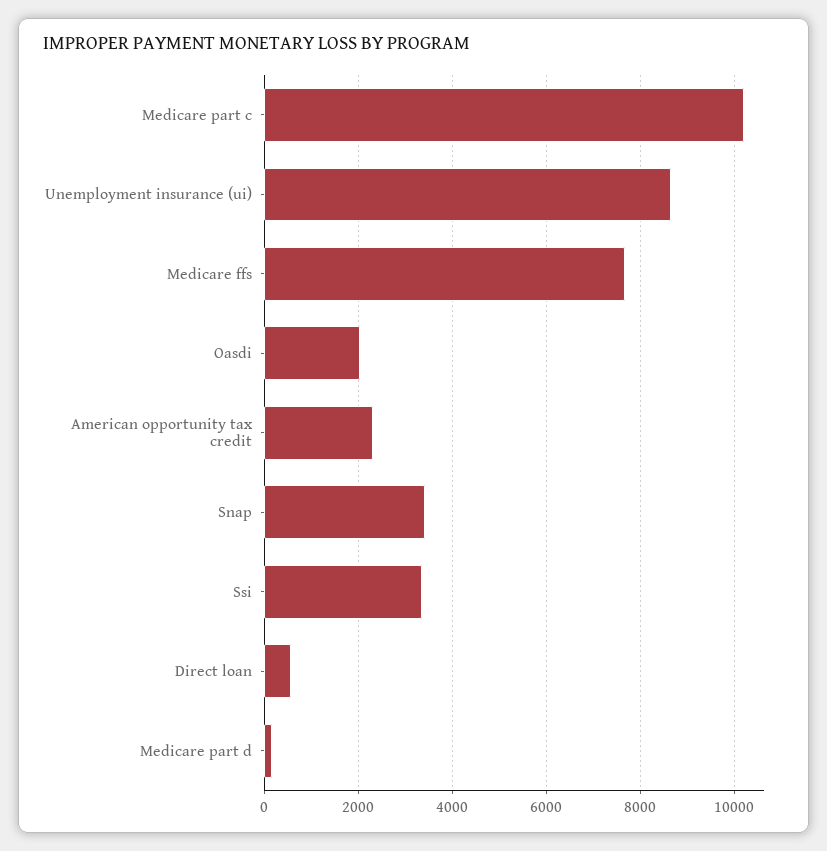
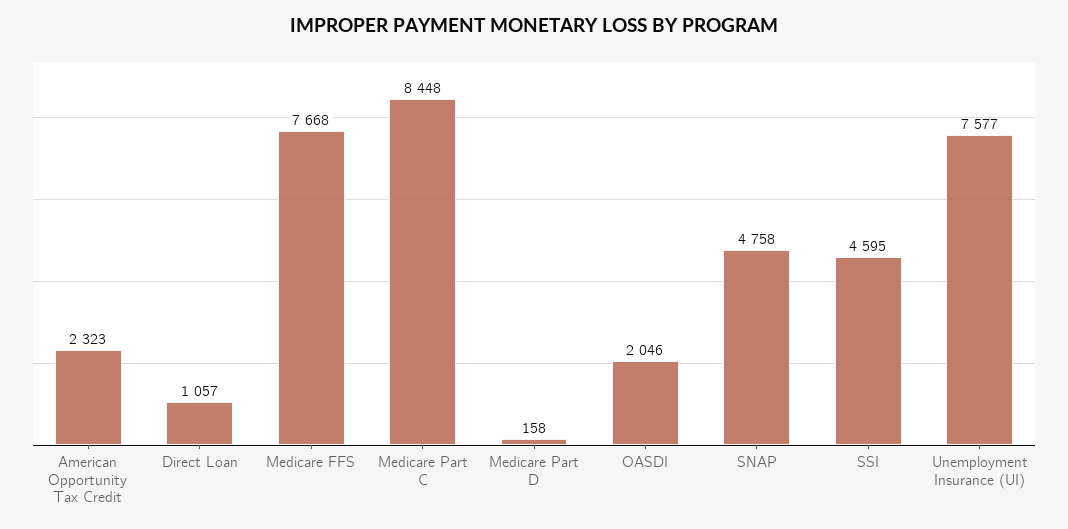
Medicare part c: 10200 -> 8448
Unemployment insurance (ui): 8600 -> 7577
Snap: 3400 -> 4758
Ssi: 3400 -> 4595
Direct loan: 600 -> 1057

